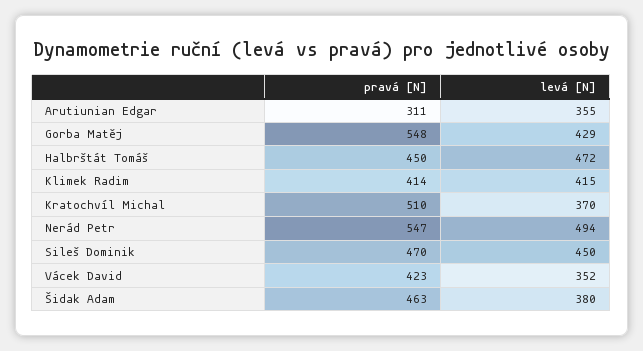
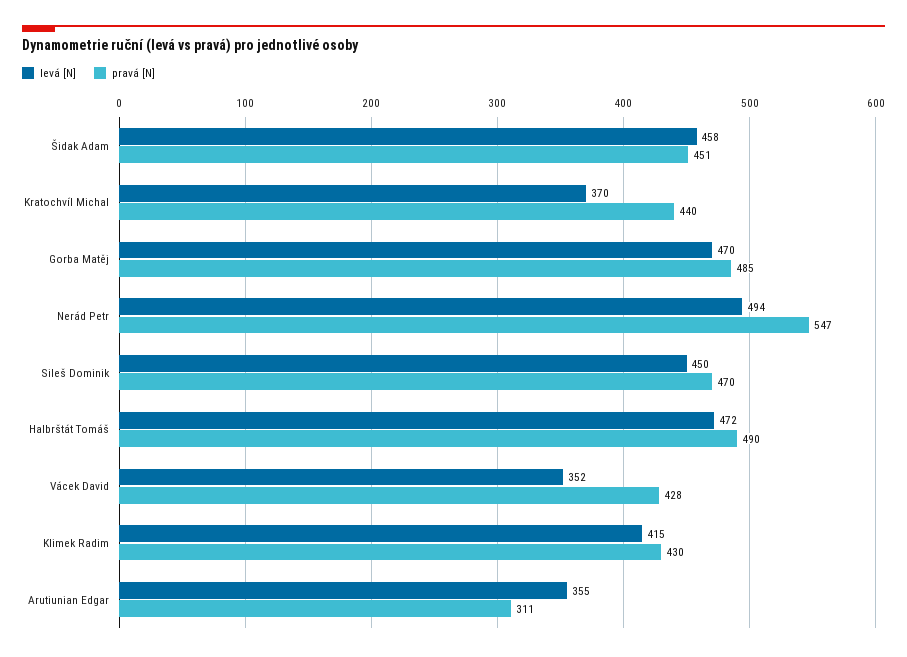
pravá [N], Gorba Matěj: 548 -> 485
levá [N], Gorba Matěj: 429 -> 470
pravá [N], Halbrštát Tomáš: 450 -> 490
pravá [N], Klimek Radim: 414 -> 430
pravá [N], Kratochvíl Michal: 510 -> 440
pravá [N], Vácek David: 423 -> 428
pravá [N], Šidak Adam: 463 -> 451
levá [N], Šidak Adam: 380 -> 458

